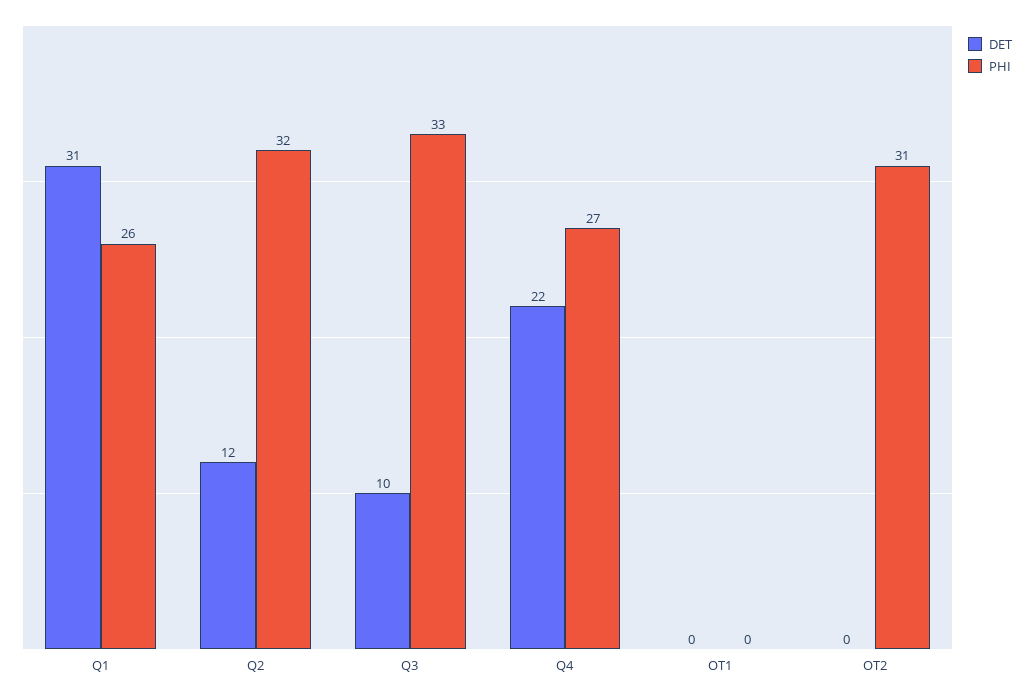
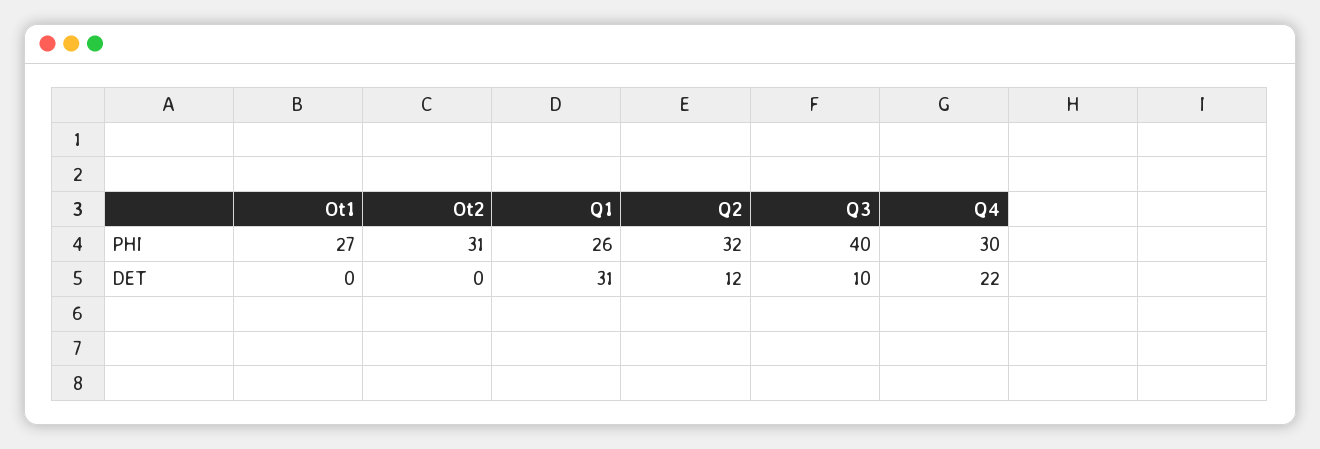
PHI, Q3: 33 -> 40
PHI, Q4: 27 -> 30
PHI, OT1: 0 -> 27

